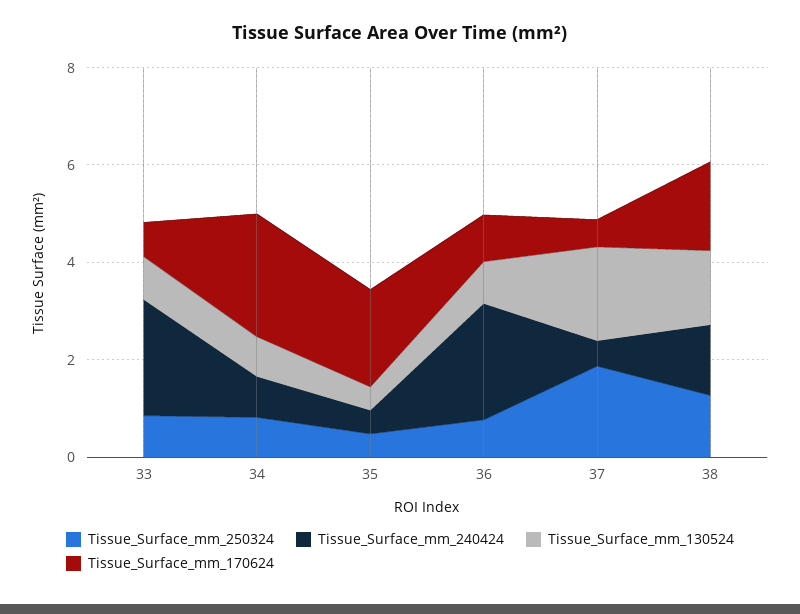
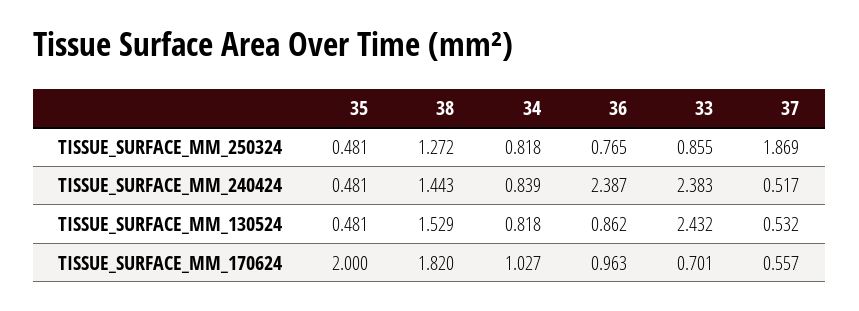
Tissue_Surface_mm_130524, 33: 1 -> 2.432
Tissue_Surface_mm_170624, 34: 2.5 -> 1.027
Tissue_Surface_mm_130524, 37: 2 -> 0.532

